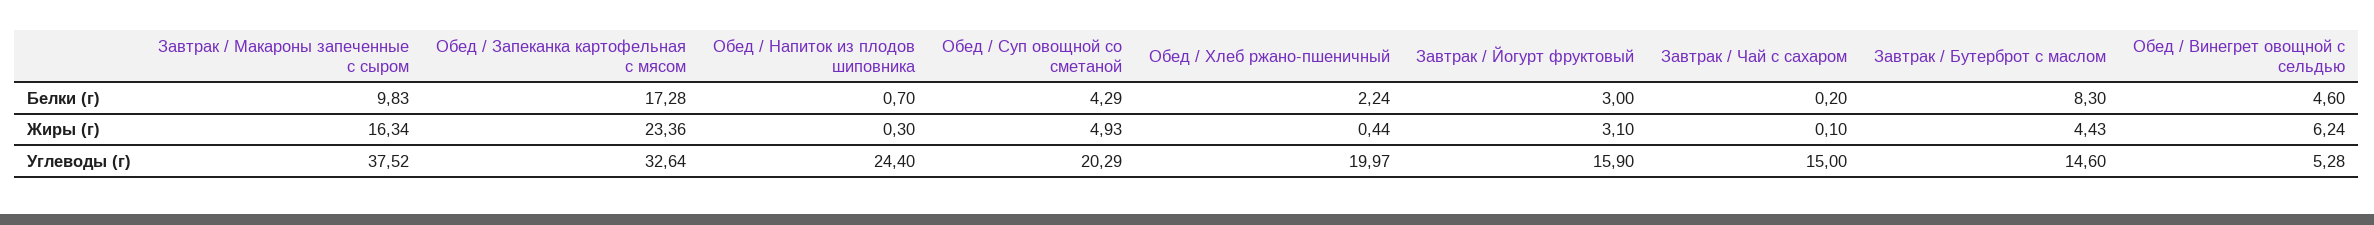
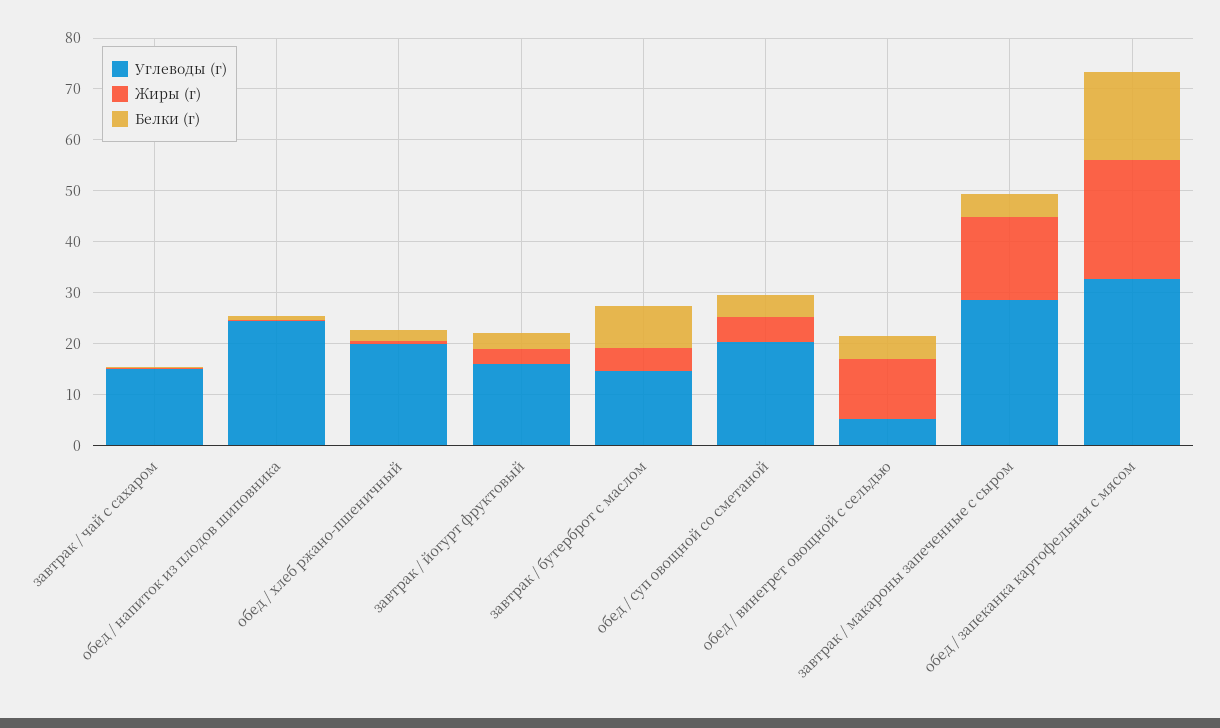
Белки (г), Завтрак / Макароны запеченные с сыром: 9.83 -> 4
Жиры (г), Обед / Винегрет овощной с сельдью: 6.24 -> 12
Углеводы (г), Завтрак / Макароны запеченные с сыром: 37.52 -> 28

